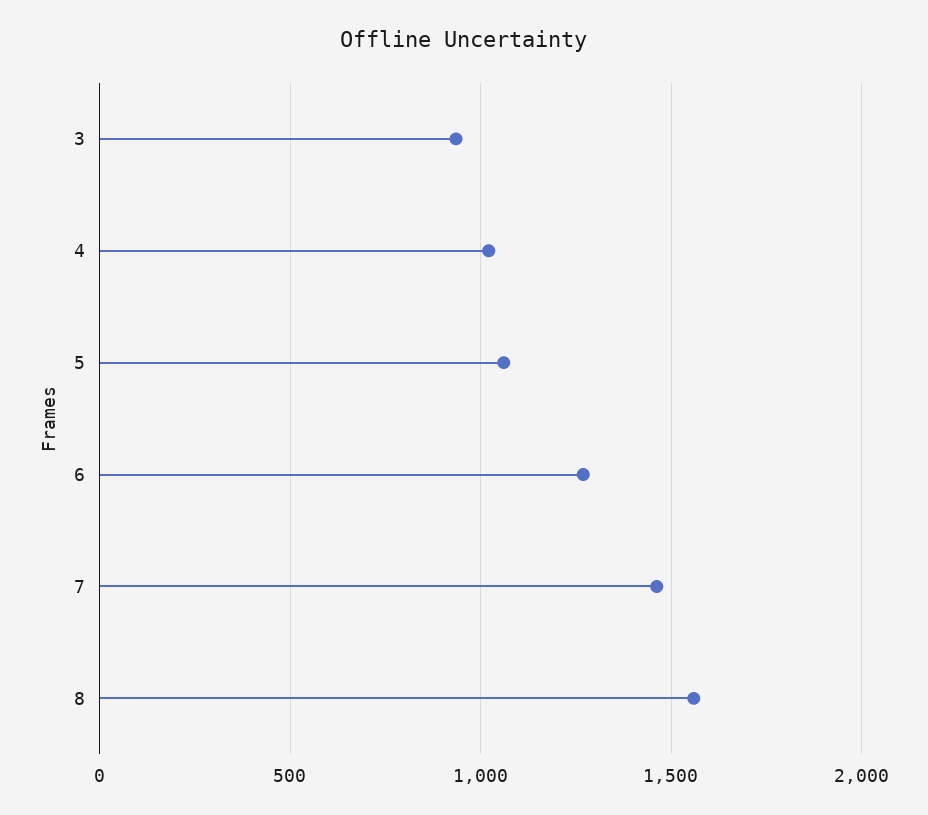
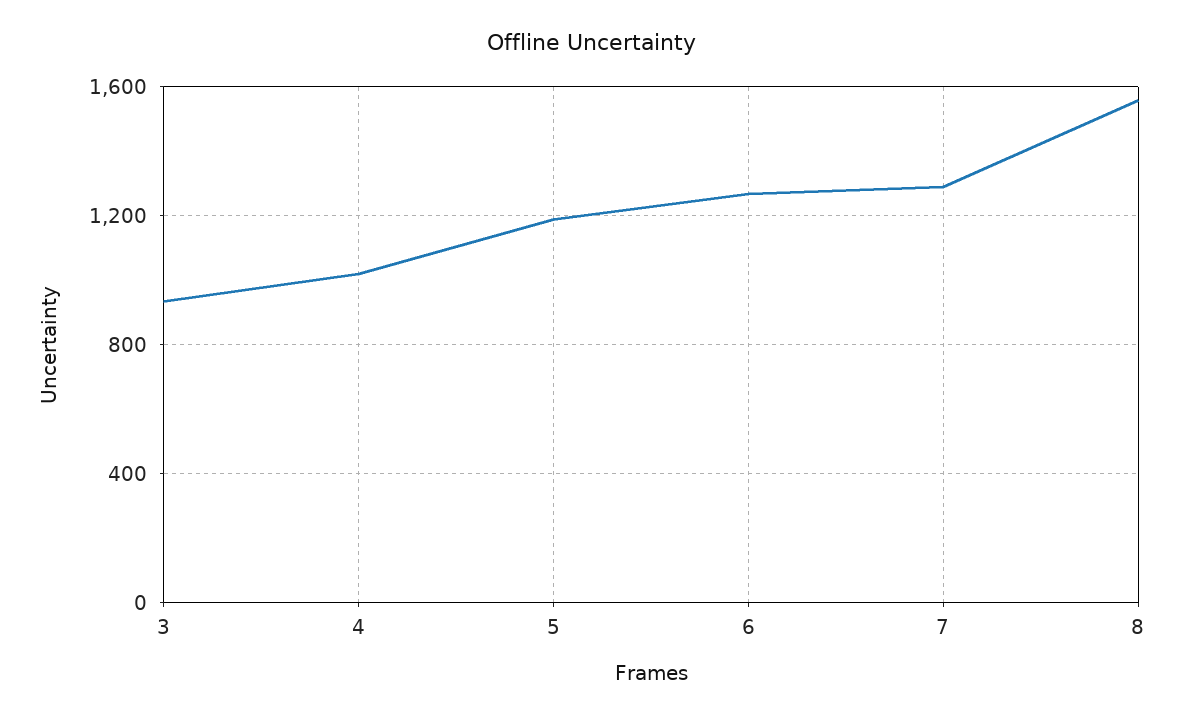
5: 1050 -> 1200
7: 1450 -> 1300

